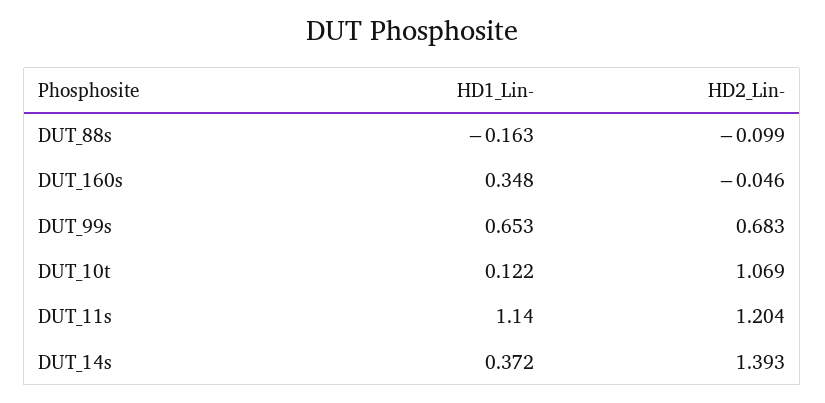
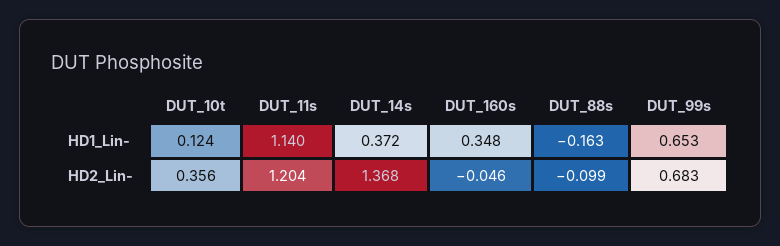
HD1_Lin-, DUT_10t: 0.122 -> 0.124
HD2_Lin-, DUT_10t: 1.069 -> 0.356
HD2_Lin-, DUT_14s: 1.393 -> 1.368

